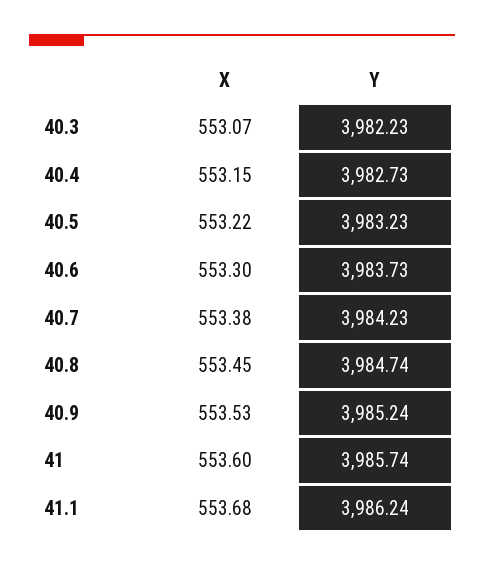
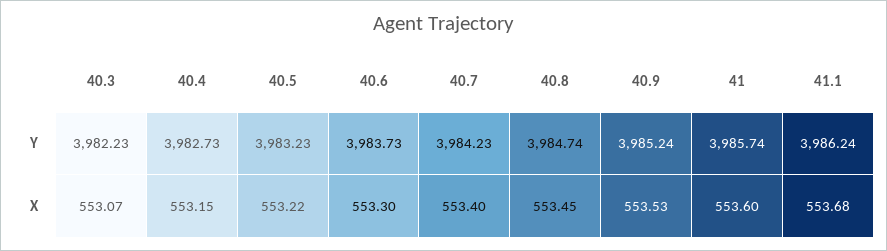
X, 40.7: 553.38 -> 553.4

